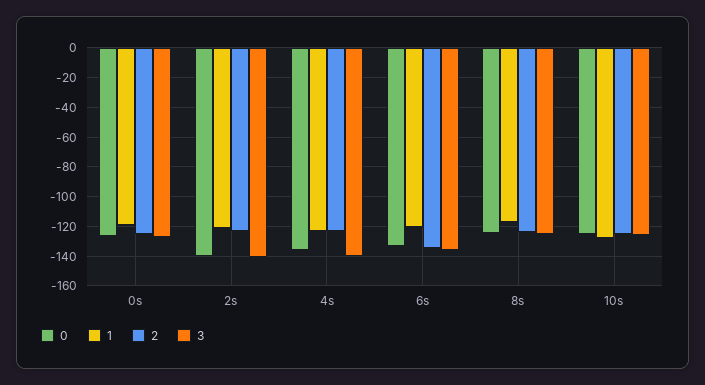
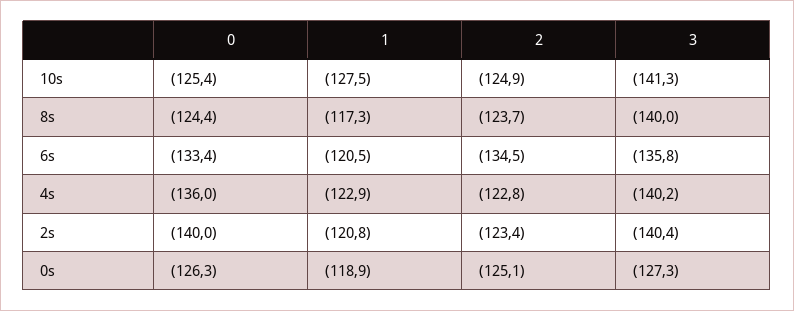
3, 8s: -125 -> -140
3, 10s: -125 -> -141.3

